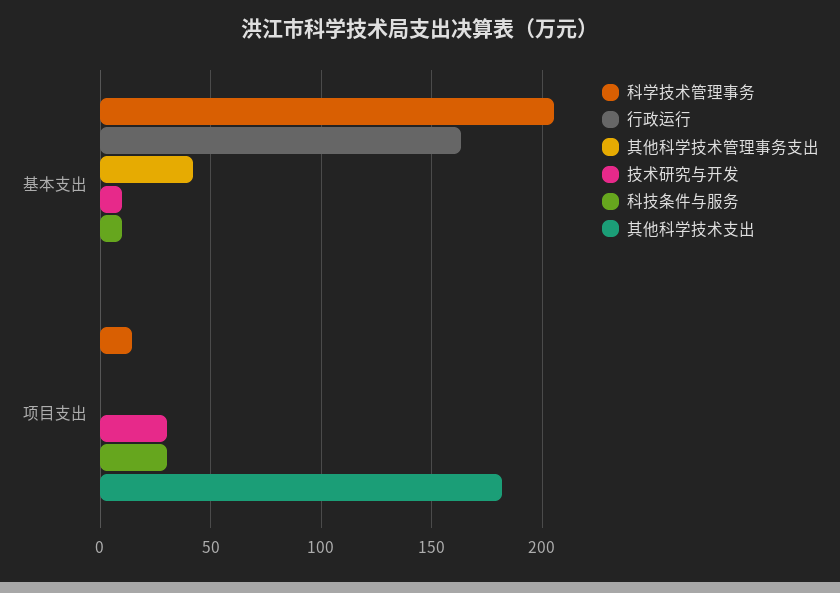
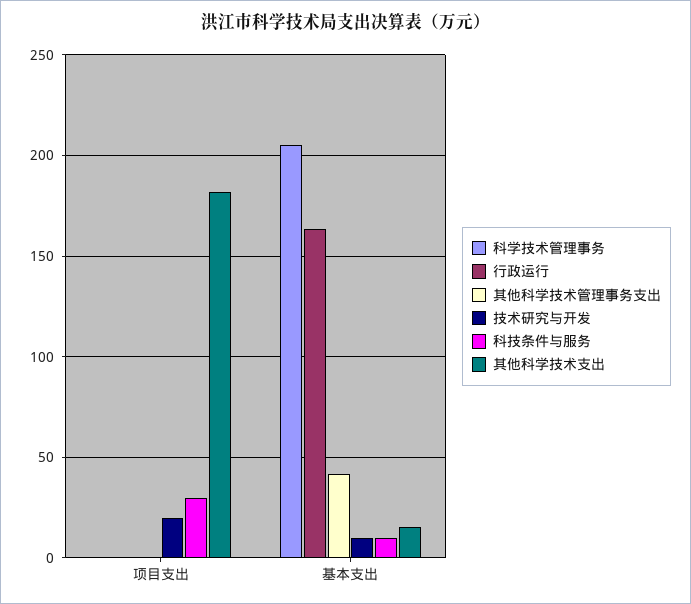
其他科学技术支出, 基本支出: 0 -> 15
科学技术管理事务, 项目支出: 15 -> 0
技术研究与开发, 项目支出: 30 -> 20

